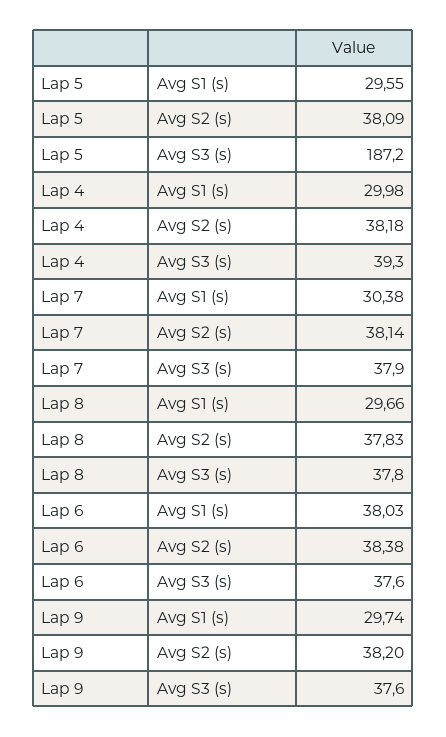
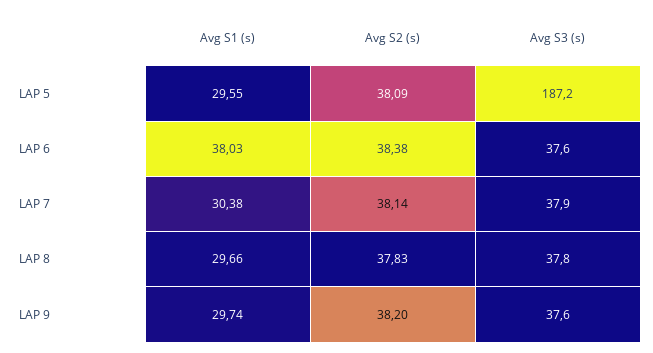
Lap 4, Avg S1 (s): 29.98 -> none
Lap 4, Avg S2 (s): 38.18 -> none
Lap 4, Avg S3 (s): 39.3 -> none

